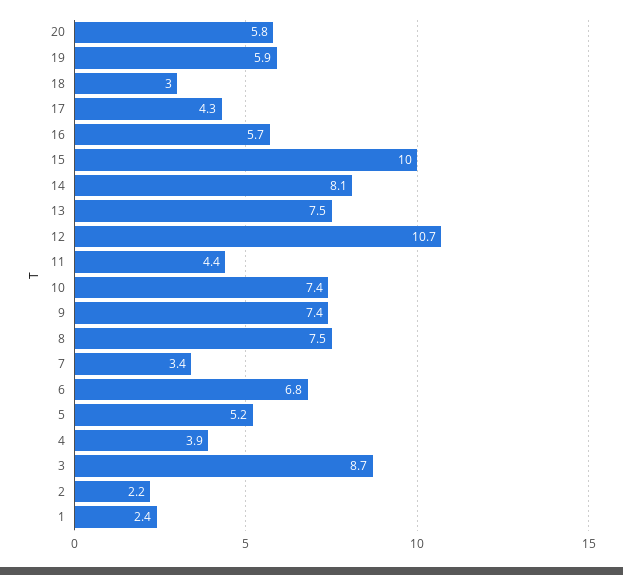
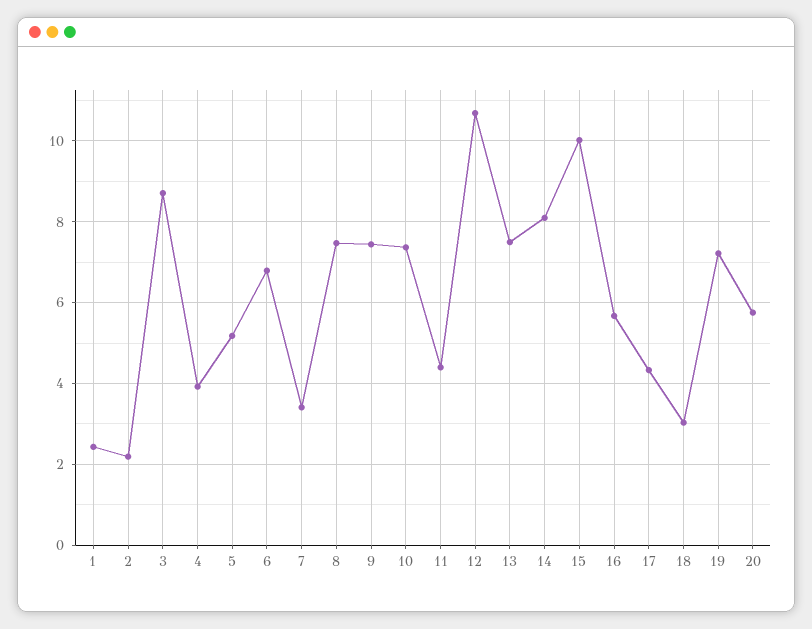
19: 5.9 -> 7.2

